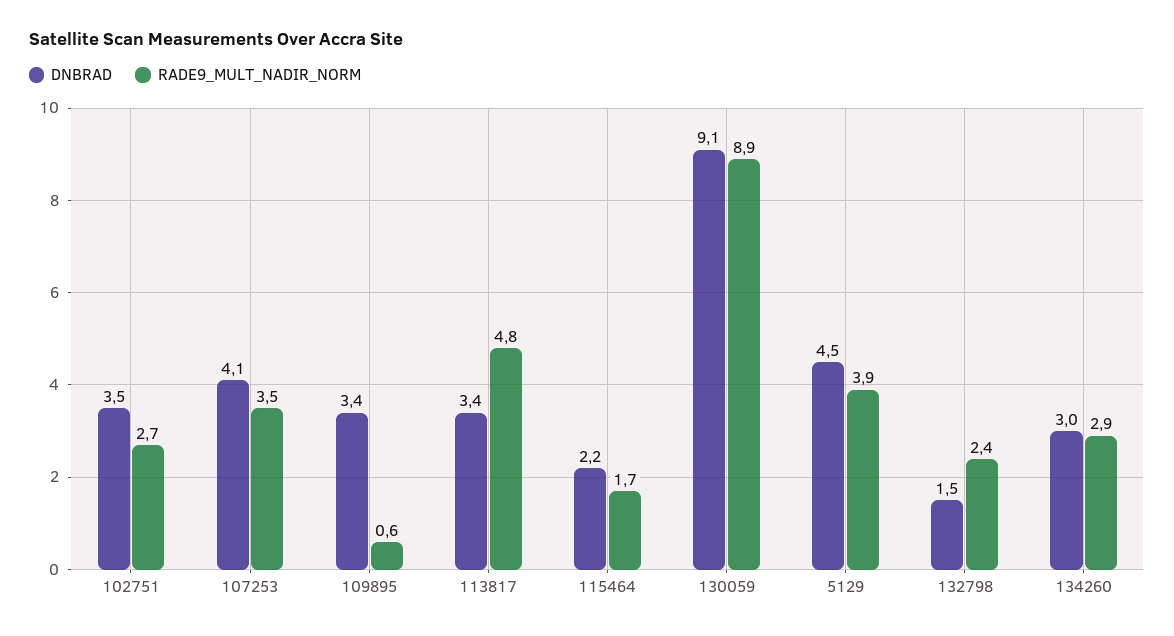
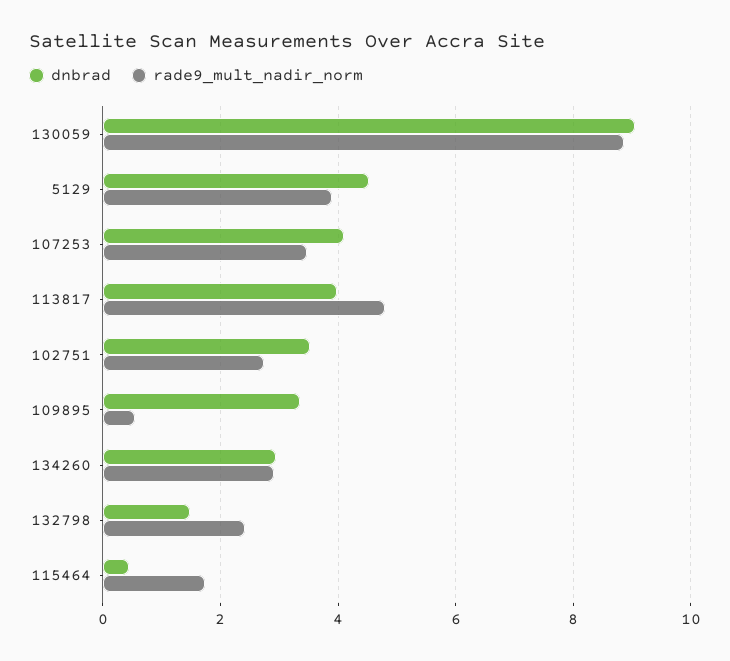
DNBRAD, 113817: 3.4 -> 4
DNBRAD, 115464: 2.2 -> 0.4

